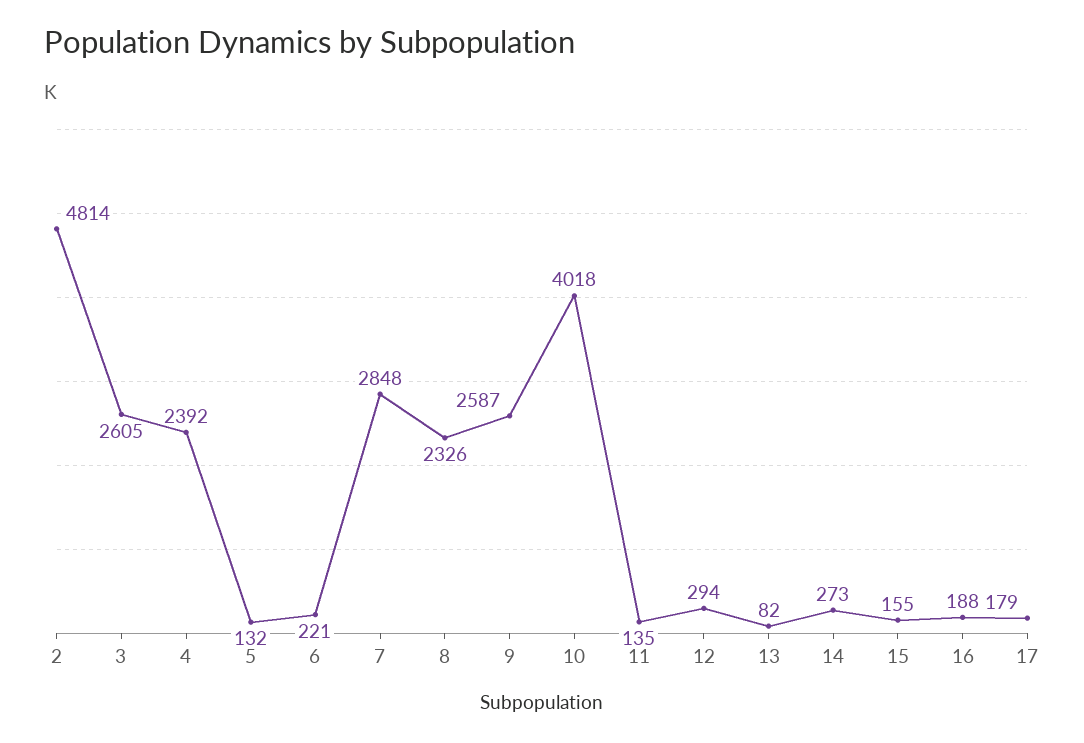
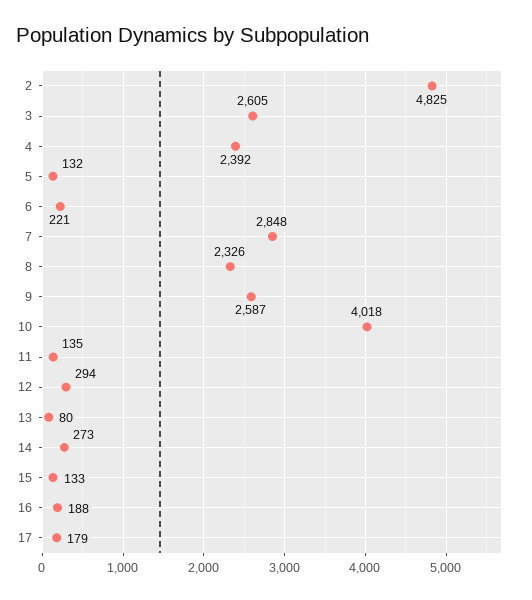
2: 4814 -> 4825
13: 82 -> 80
15: 155 -> 133

